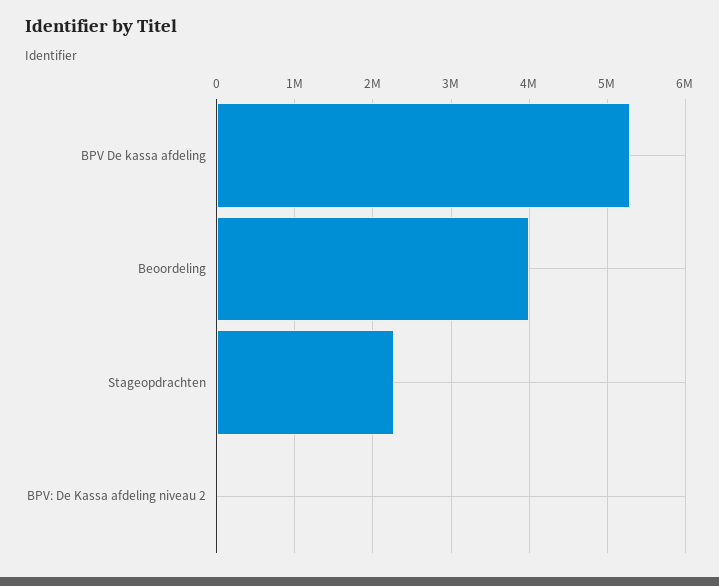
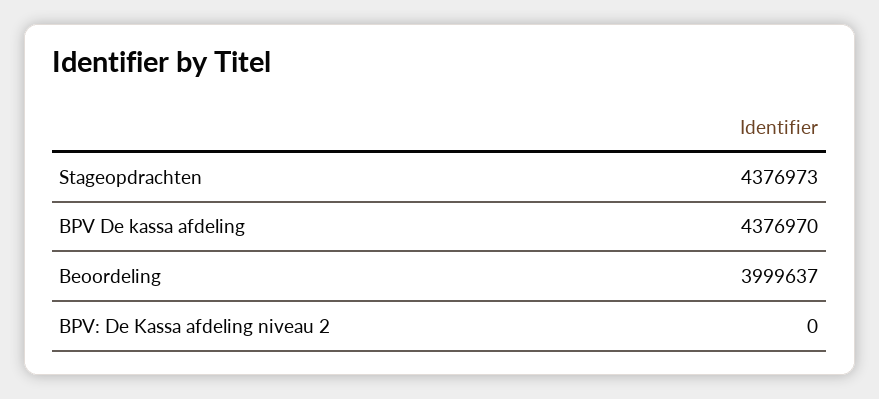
BPV De kassa afdeling: 5300000 -> 4376970
Stageopdrachten: 2300000 -> 4376973

